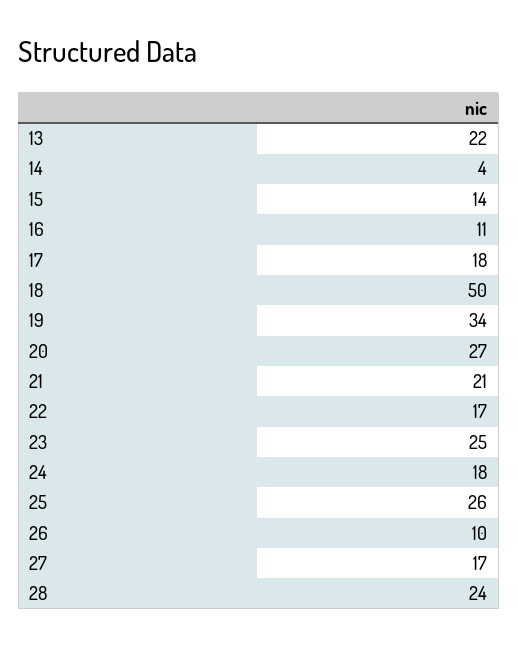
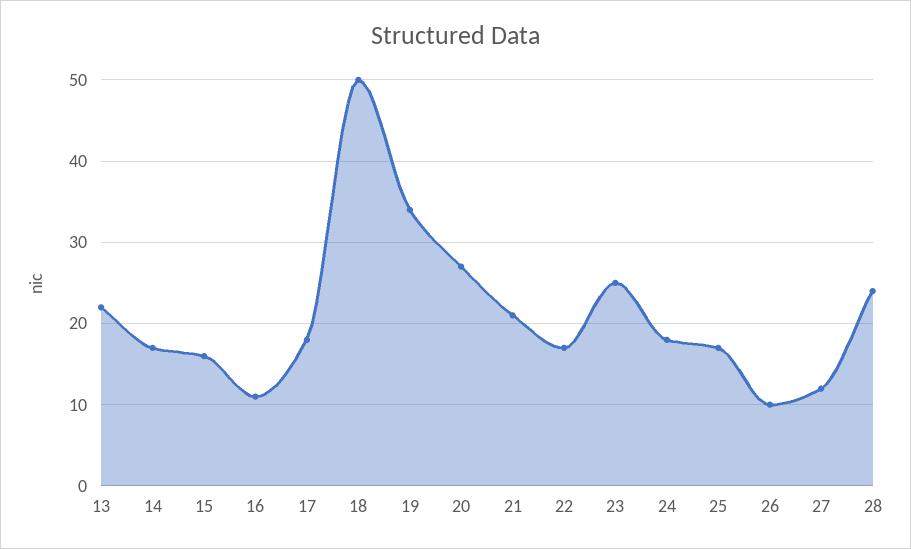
14: 4 -> 17
15: 14 -> 16
25: 26 -> 17
27: 17 -> 12

